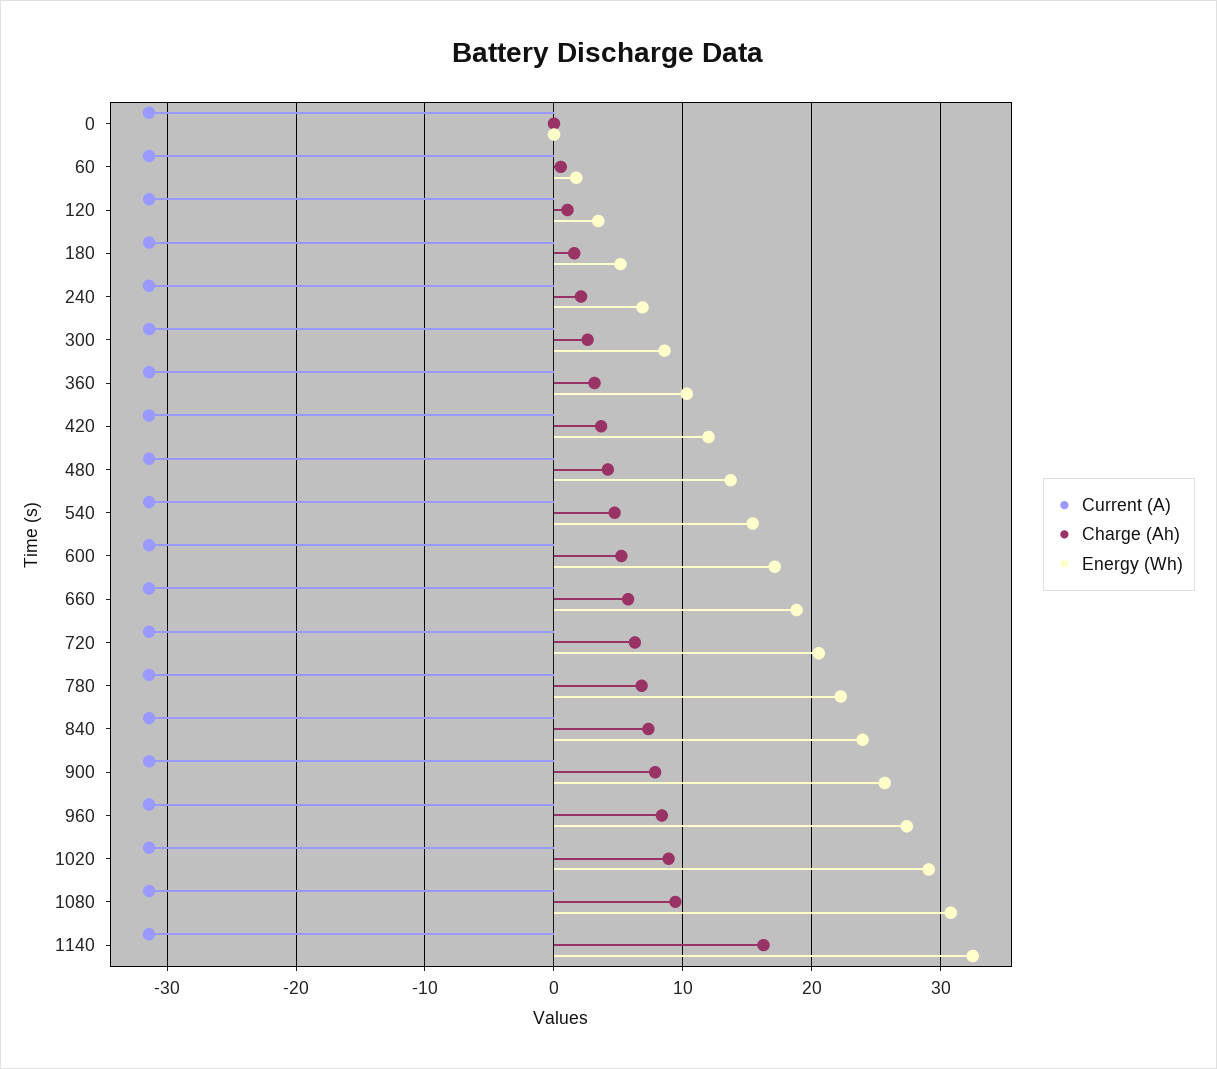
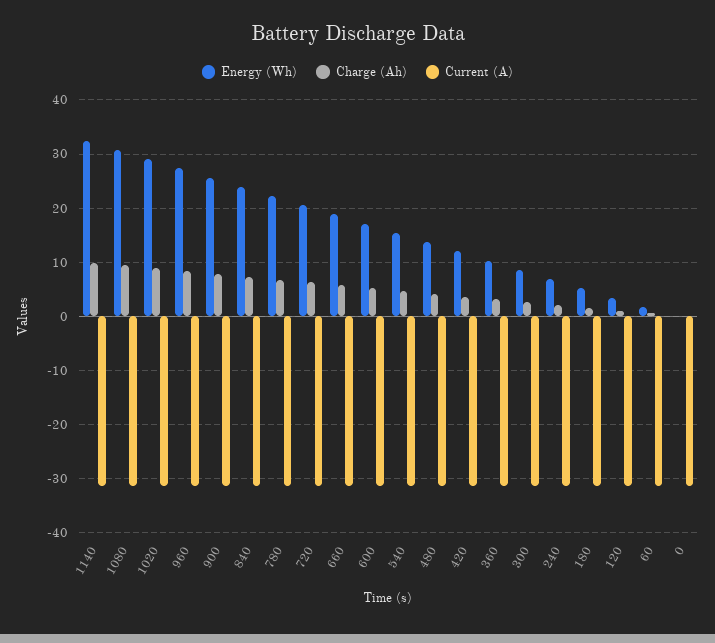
Charge (Ah), 1140: 16 -> 10

